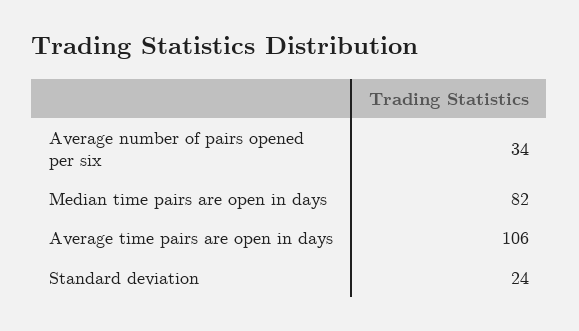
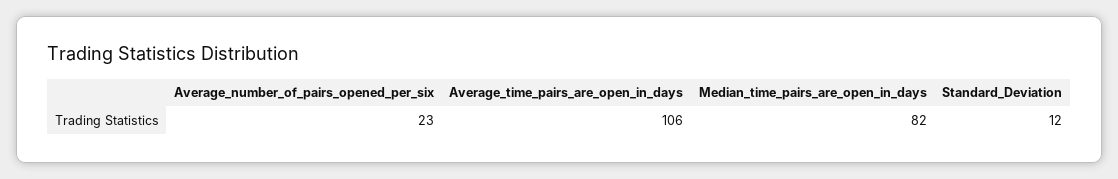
Average number of pairs opened per six: 34 -> 23
Standard deviation: 24 -> 12

